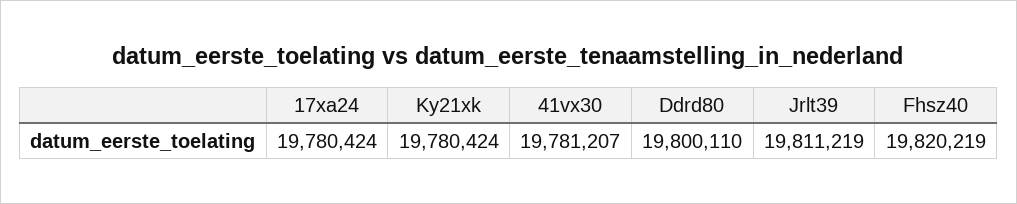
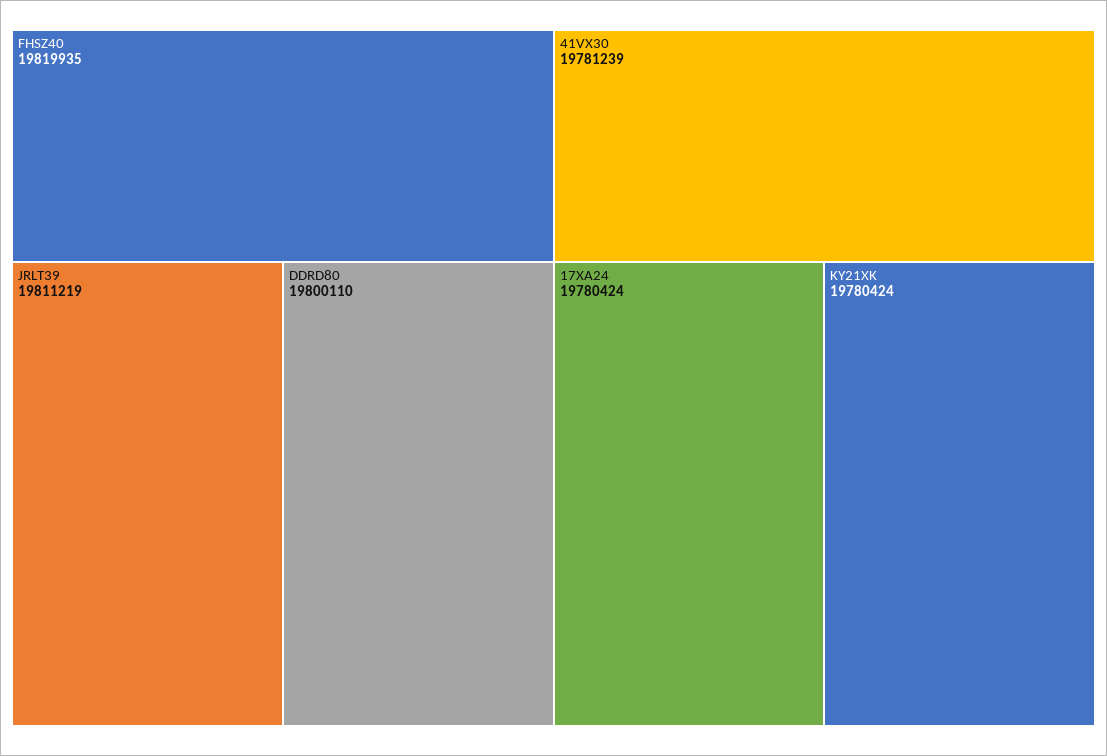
41vx30: 19781207 -> 19781239
Fhsz40: 19820219 -> 19819935

